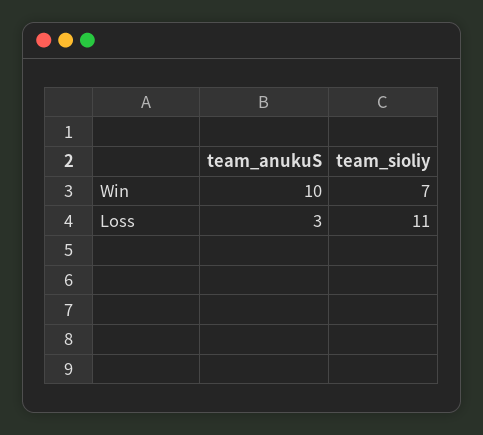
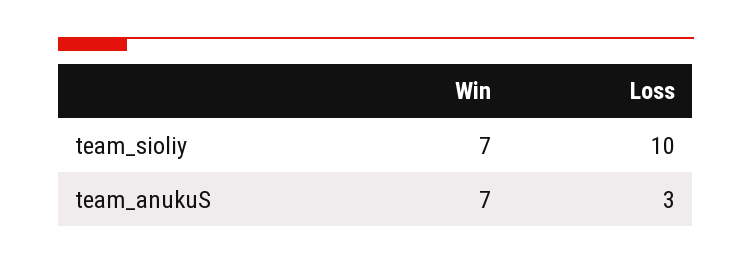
team_anukuS, Win: 10 -> 7
team_sioliy, Loss: 11 -> 10

